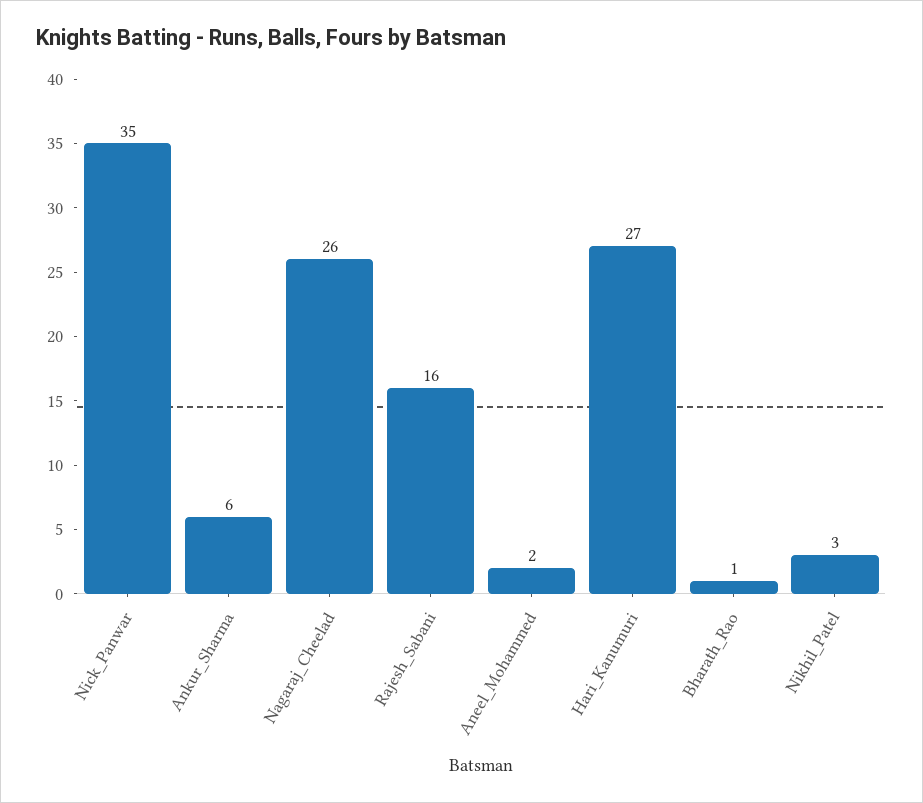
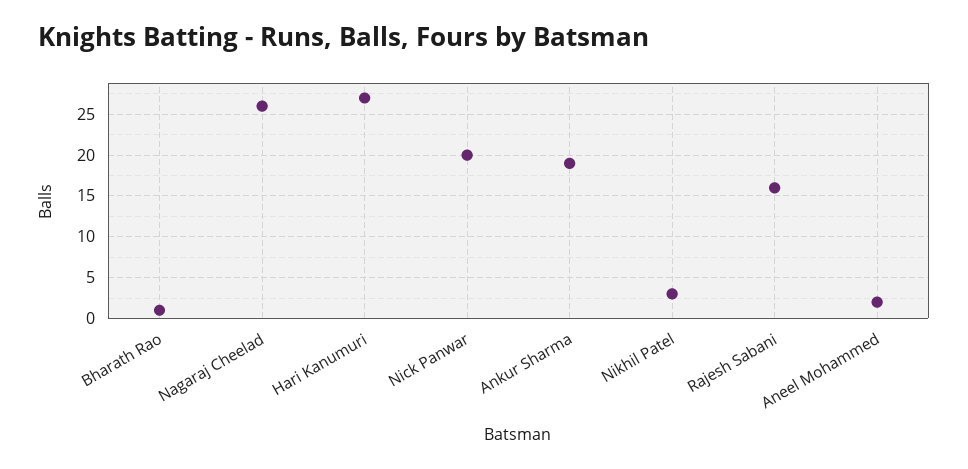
Nick_Panwar: 35 -> 20
Ankur_Sharma: 6 -> 19

